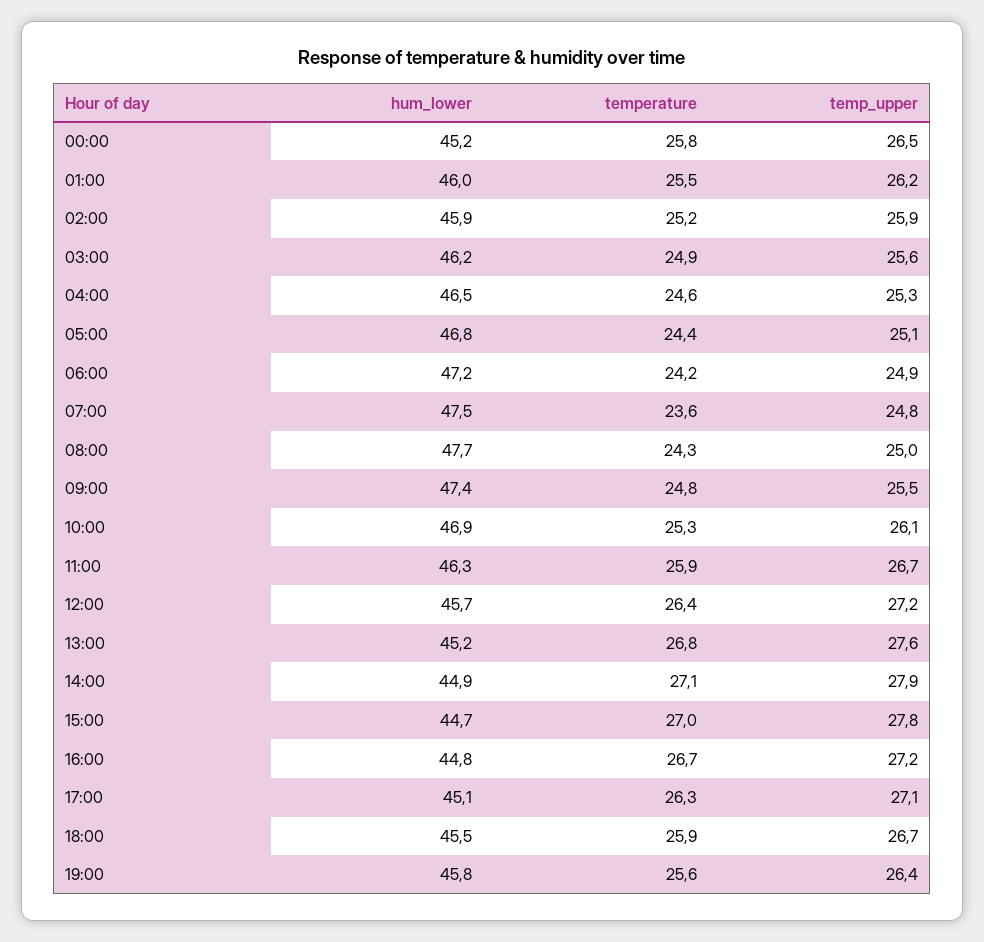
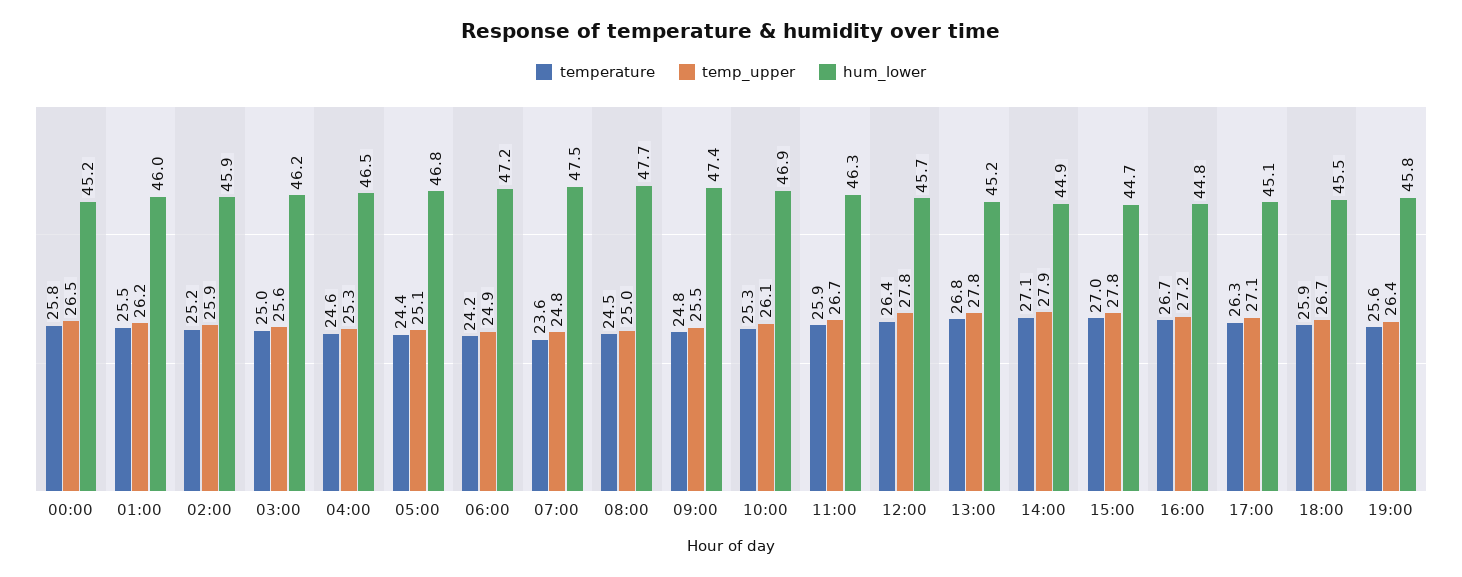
temperature, 03:00: 24.9 -> 25
temperature, 08:00: 24.3 -> 24.5
temp_upper, 12:00: 27.2 -> 27.8
temp_upper, 13:00: 27.6 -> 27.8

